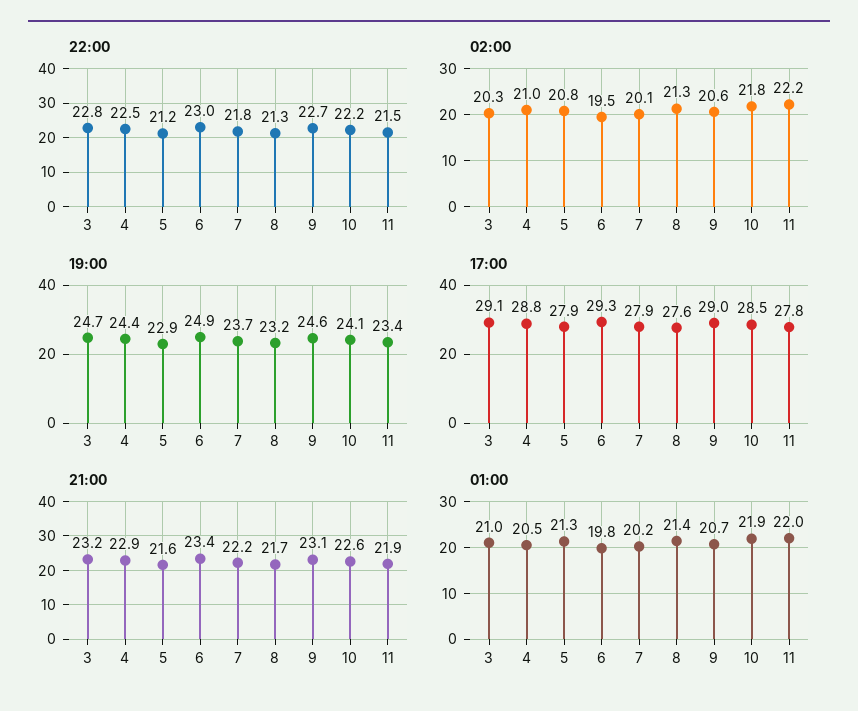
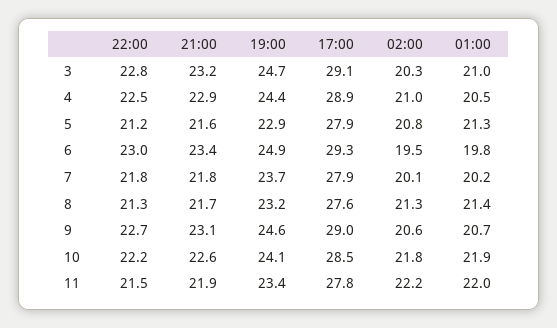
17:00, 4: 28.8 -> 28.9
21:00, 7: 22.2 -> 21.8

